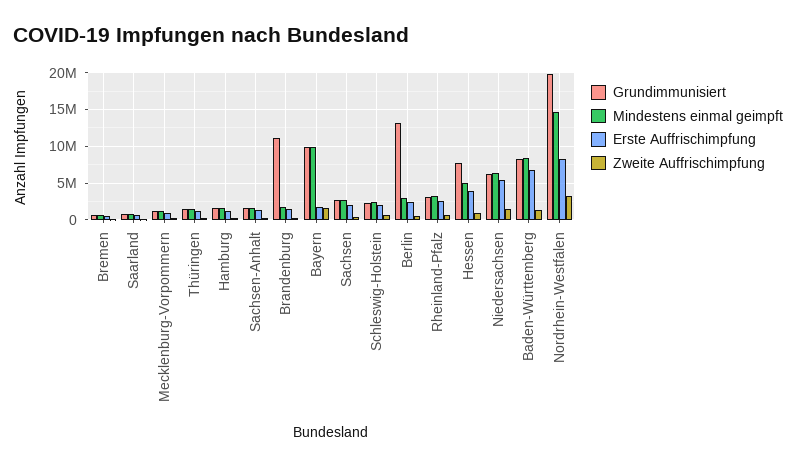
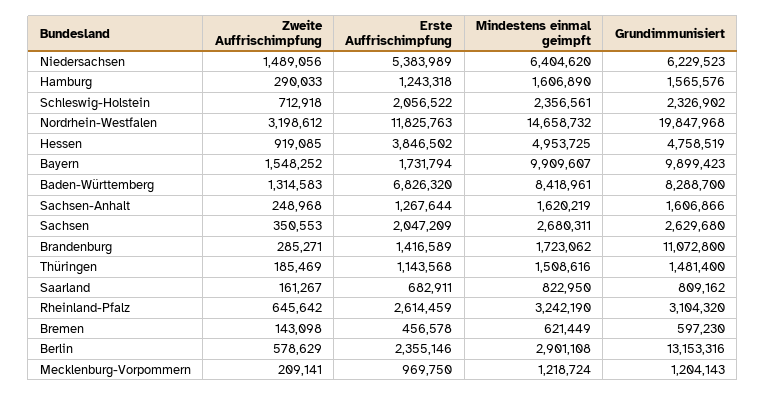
Grundimmunisiert, Hessen: 8000000 -> 4758519
Erste Auffrischimpfung, Nordrhein-Westfalen: 8000000 -> 11825763

